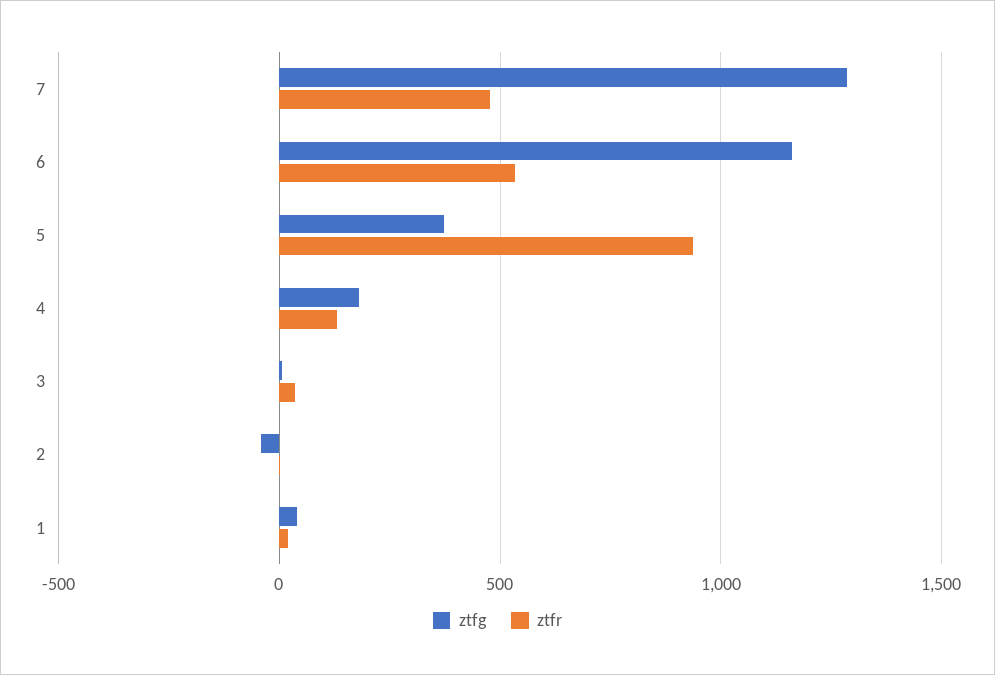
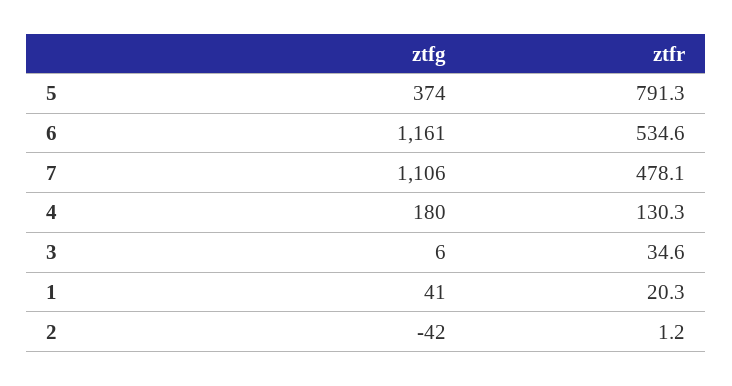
ztfg, 7: 1300 -> 1106
ztfr, 5: 950 -> 791.3

